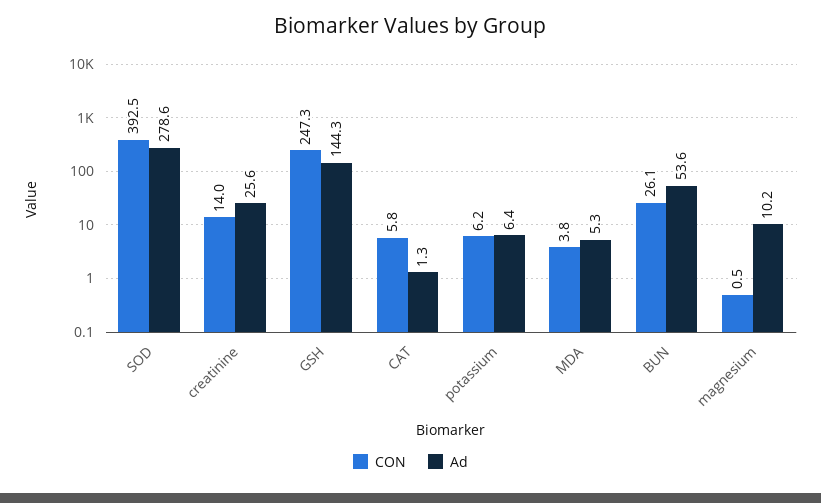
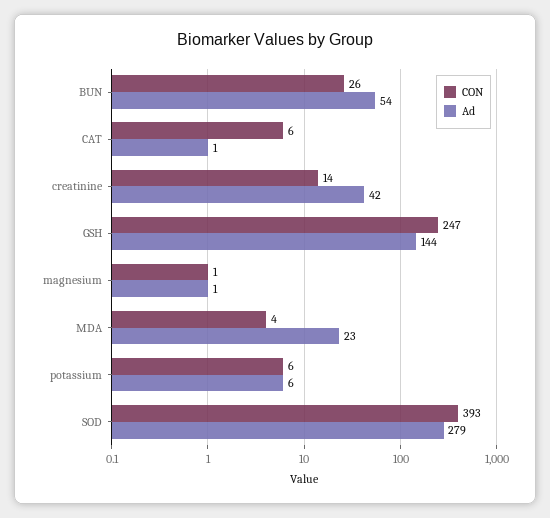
Ad, creatinine: 25.6 -> 42
Ad, MDA: 5.3 -> 23
Ad, magnesium: 10.2 -> 1

